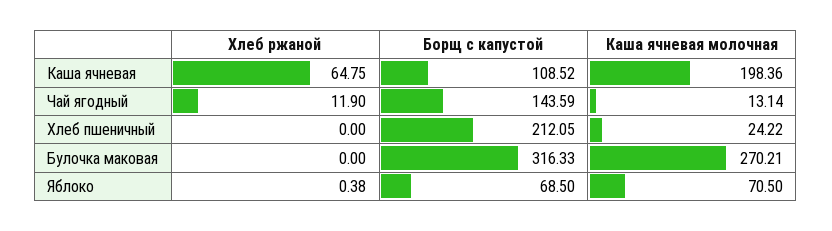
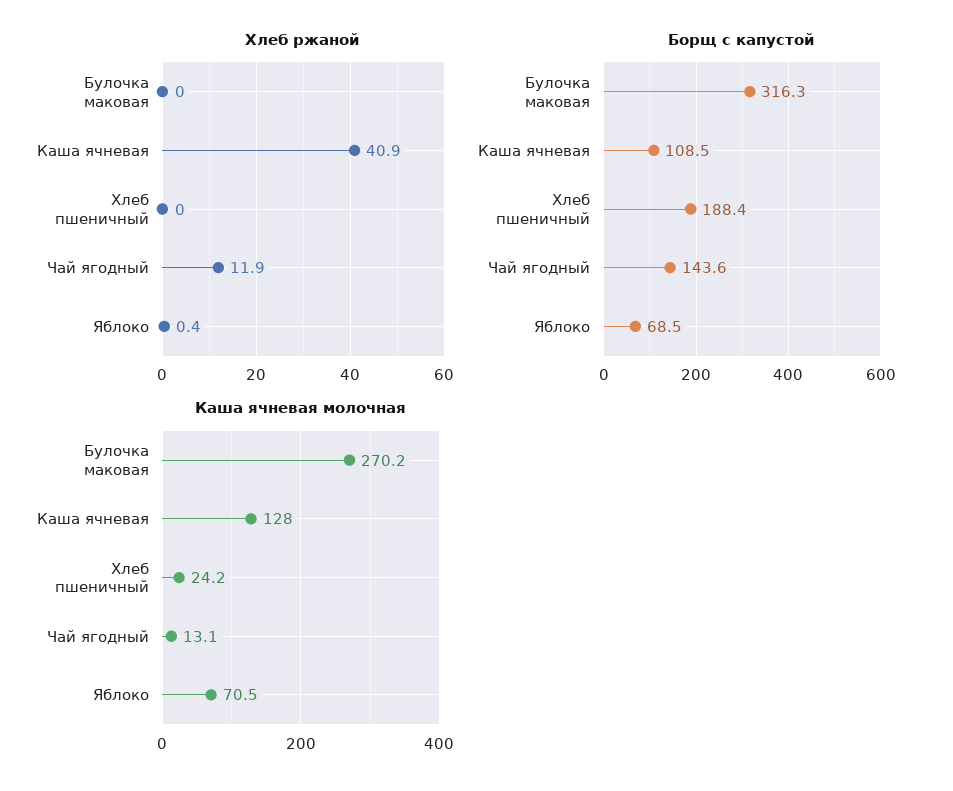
Хлеб ржаной, Каша ячневая: 64.75 -> 40.9
Каша ячневая молочная, Каша ячневая: 198.36 -> 128
Борщ с капустой, Хлеб пшеничный: 212.05 -> 188.4

